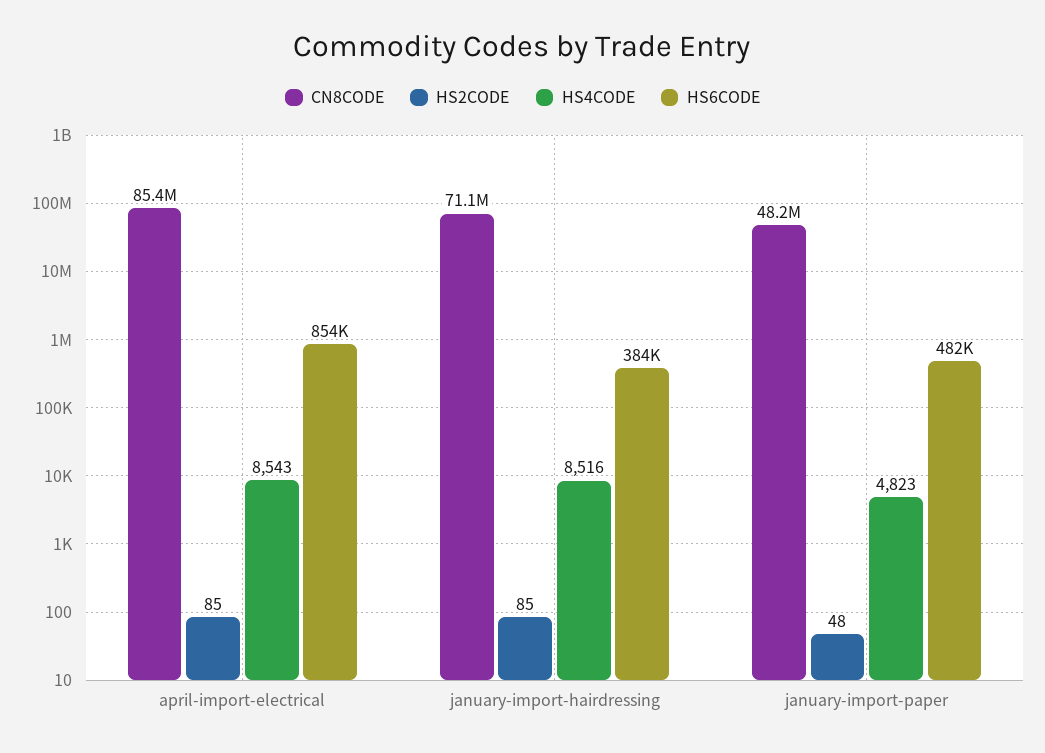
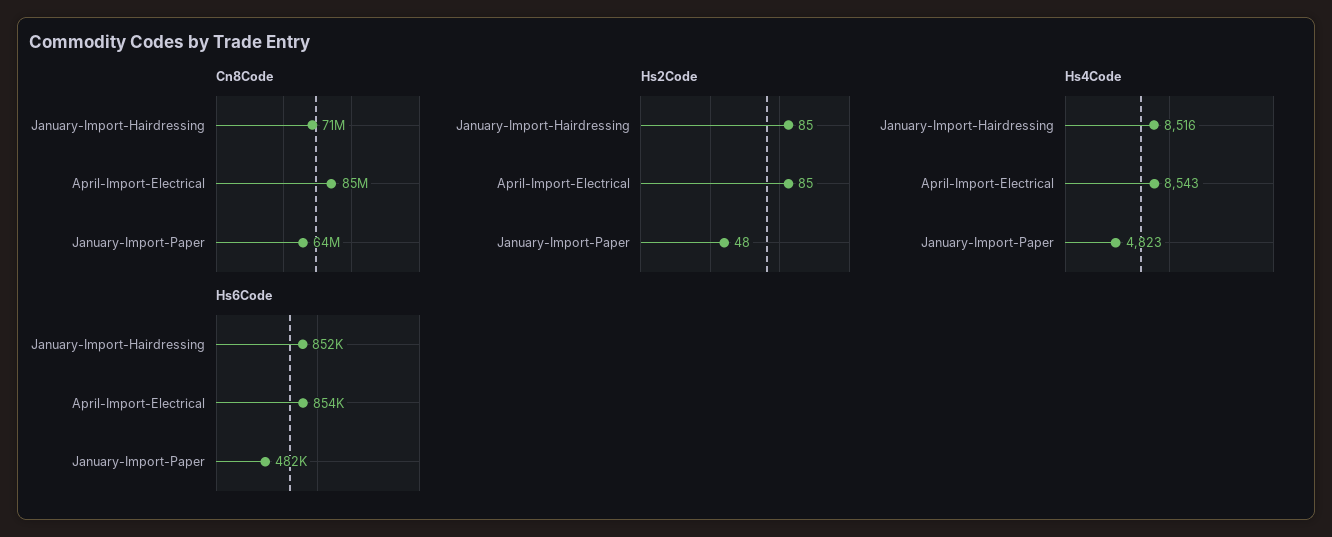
HS6CODE, january-import-hairdressing: 384000 -> 852000
CN8CODE, january-import-paper: 48200000 -> 64000000

